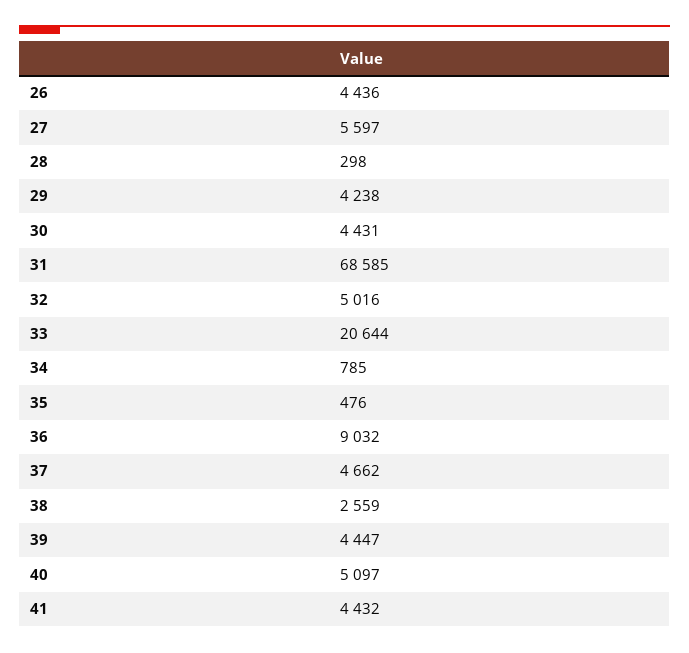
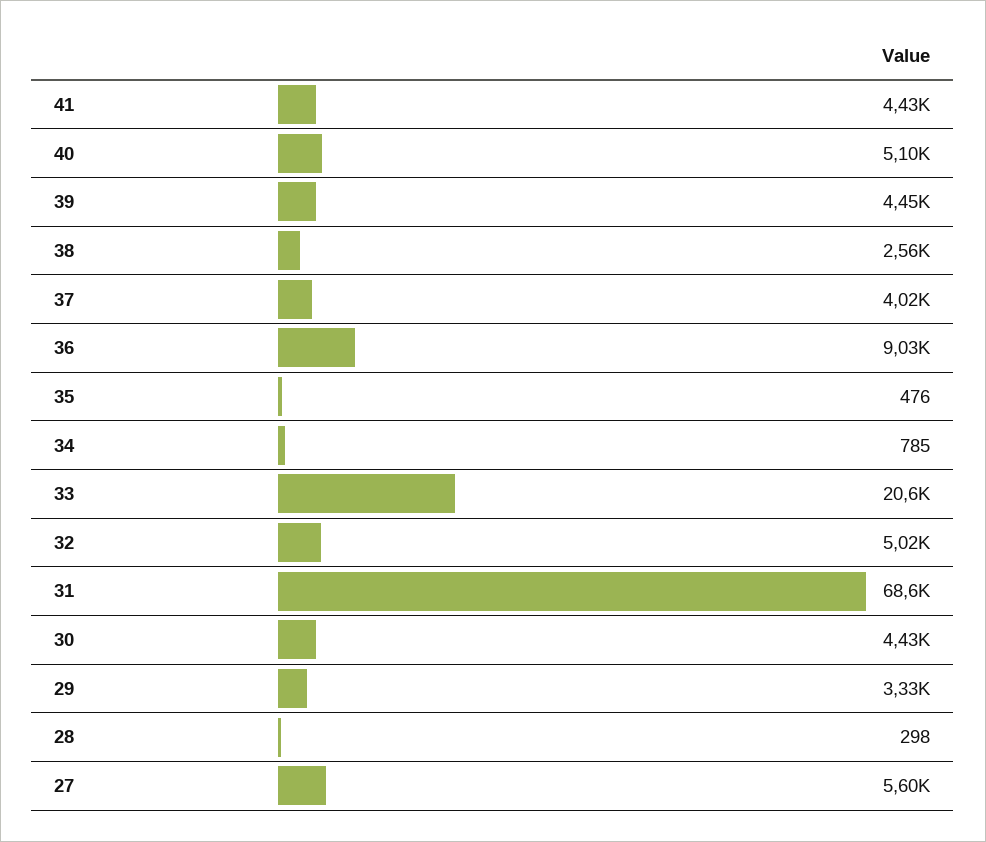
26: 4436 -> none
29: 4238 -> 3330
37: 4662 -> 4020

